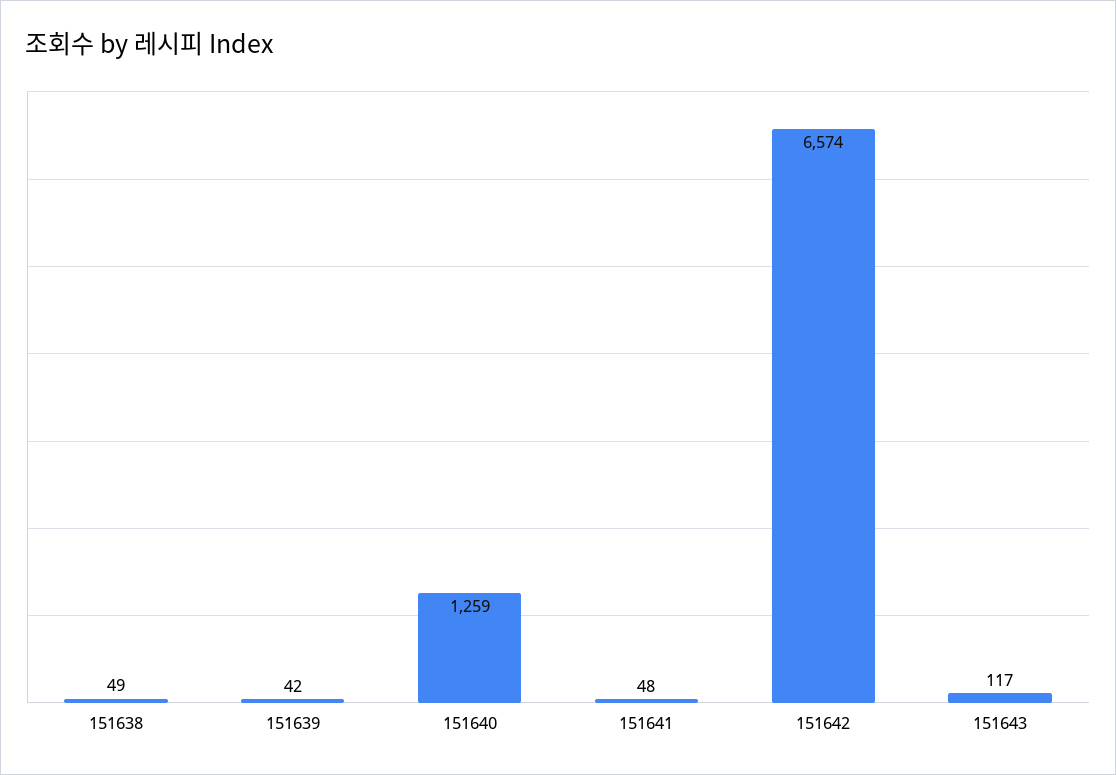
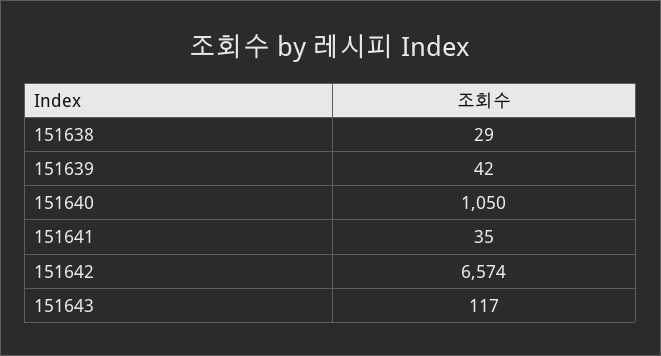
151638: 49 -> 29
151640: 1259 -> 1050
151641: 48 -> 35

